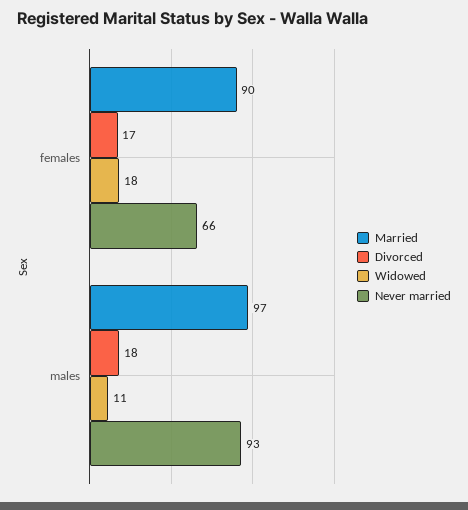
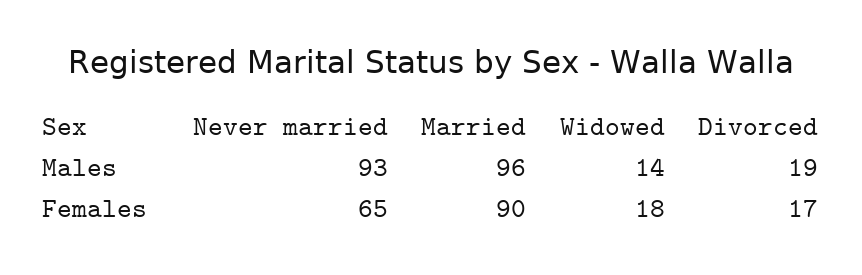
Never married, females: 66 -> 65
Married, males: 97 -> 96
Divorced, males: 18 -> 19
Widowed, males: 11 -> 14

